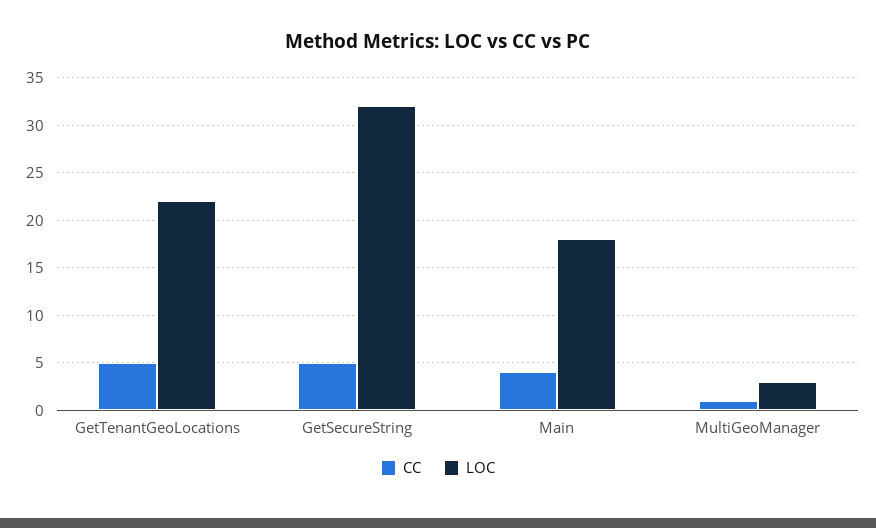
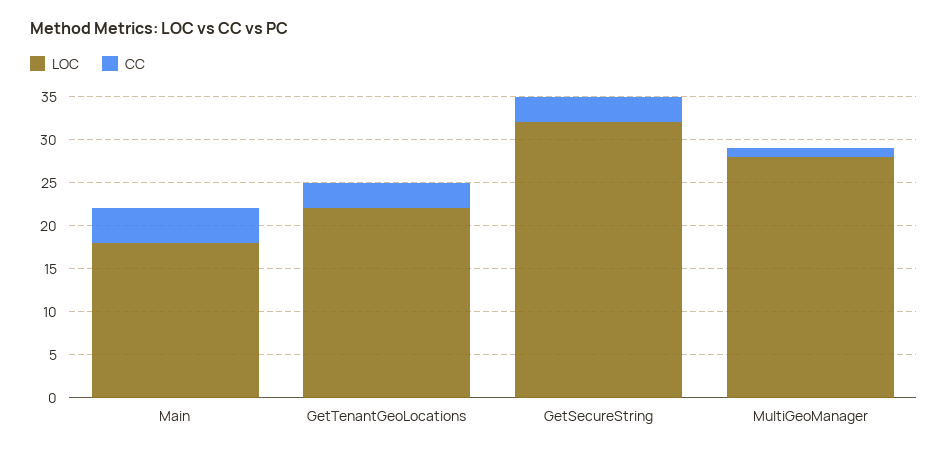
CC, GetTenantGeoLocations: 5 -> 3
CC, GetSecureString: 5 -> 3
LOC, MultiGeoManager: 3 -> 28

